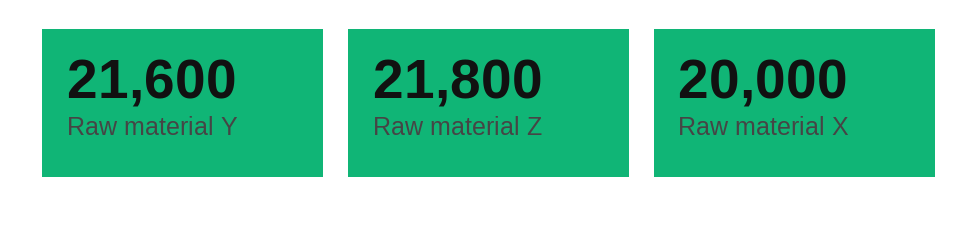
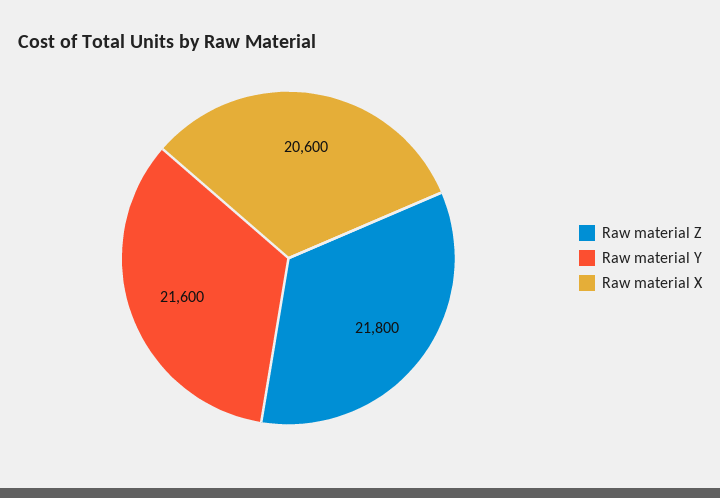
Raw material X: 20000 -> 20600

